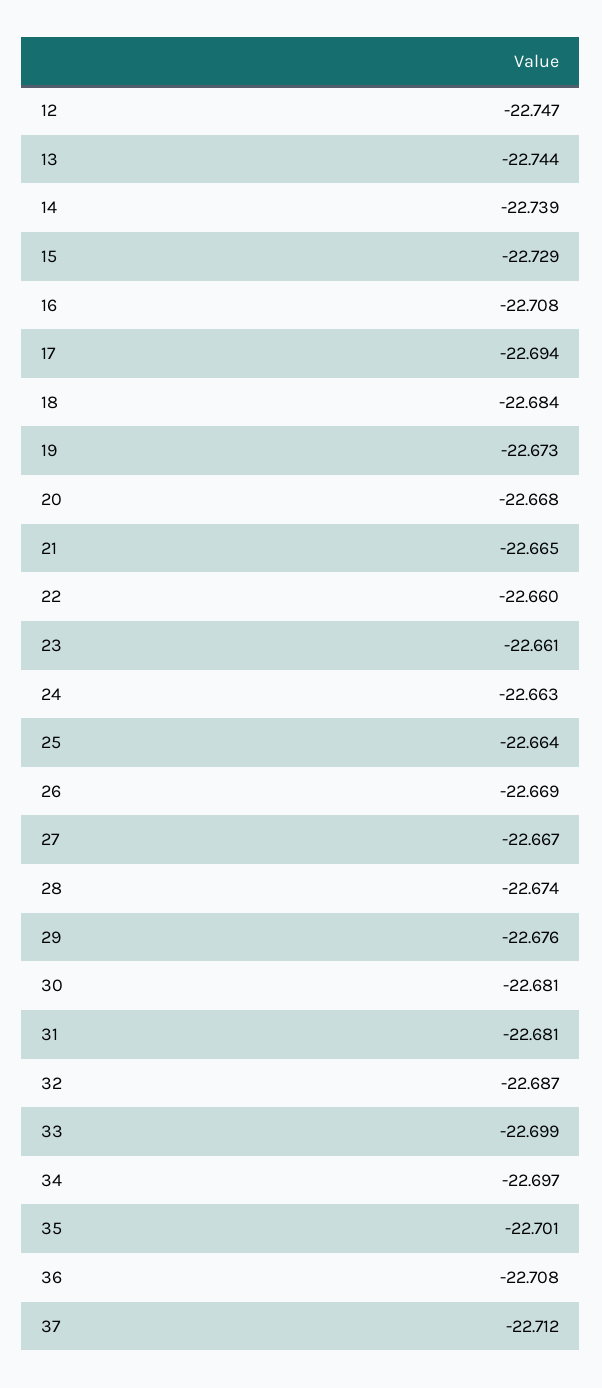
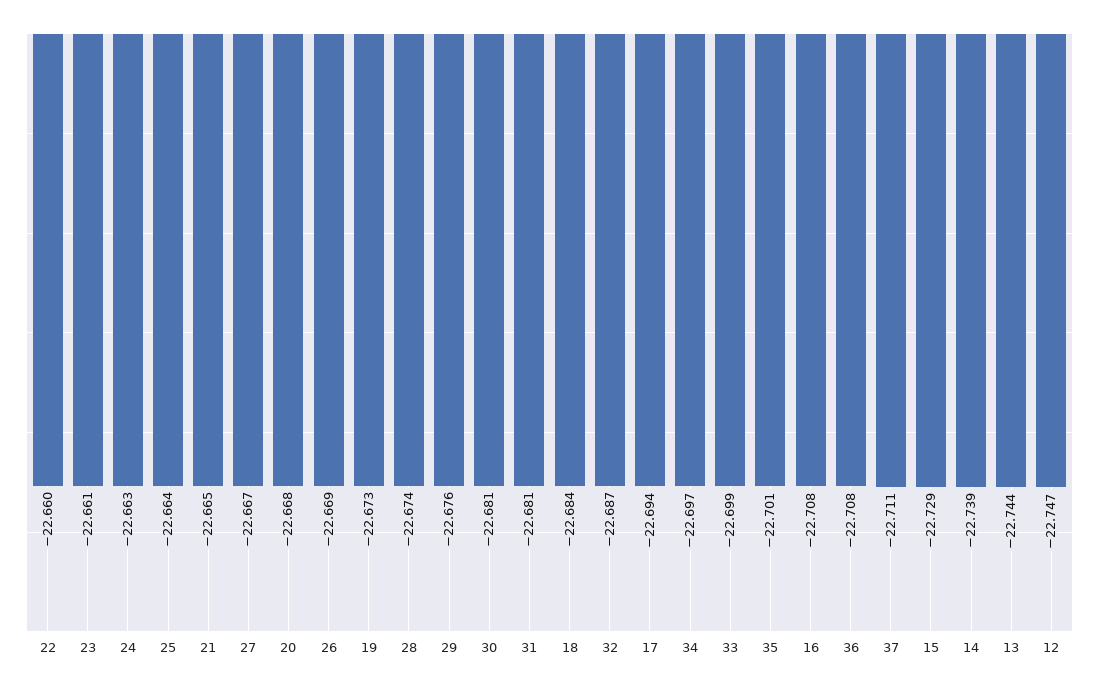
37: -22.712 -> -22.711

